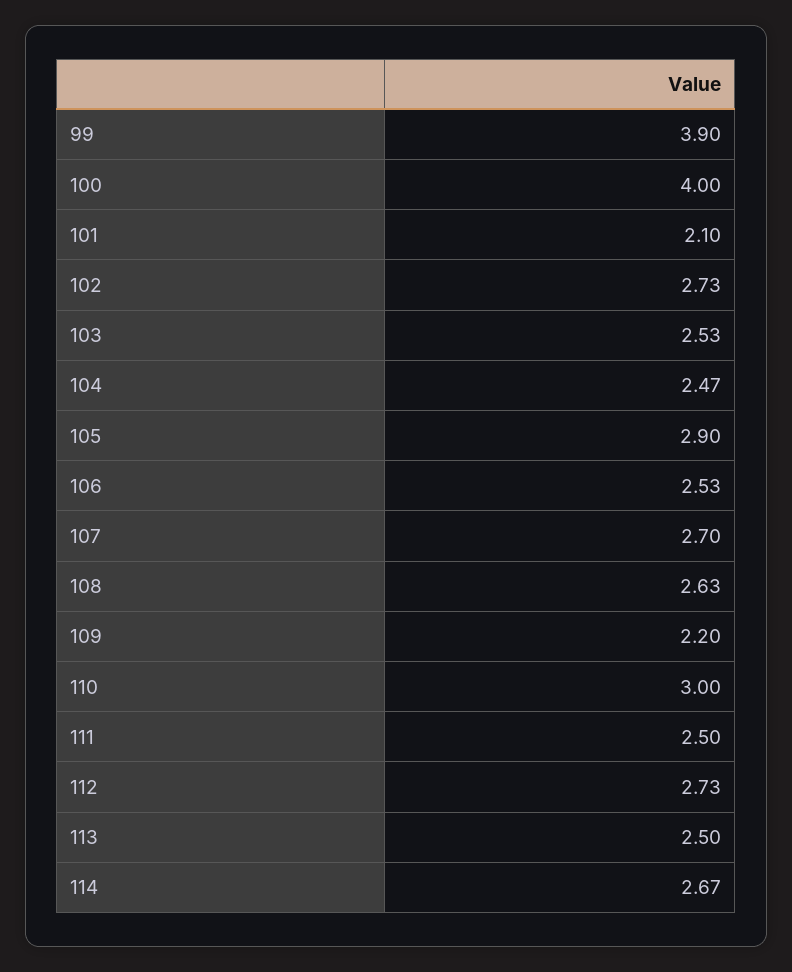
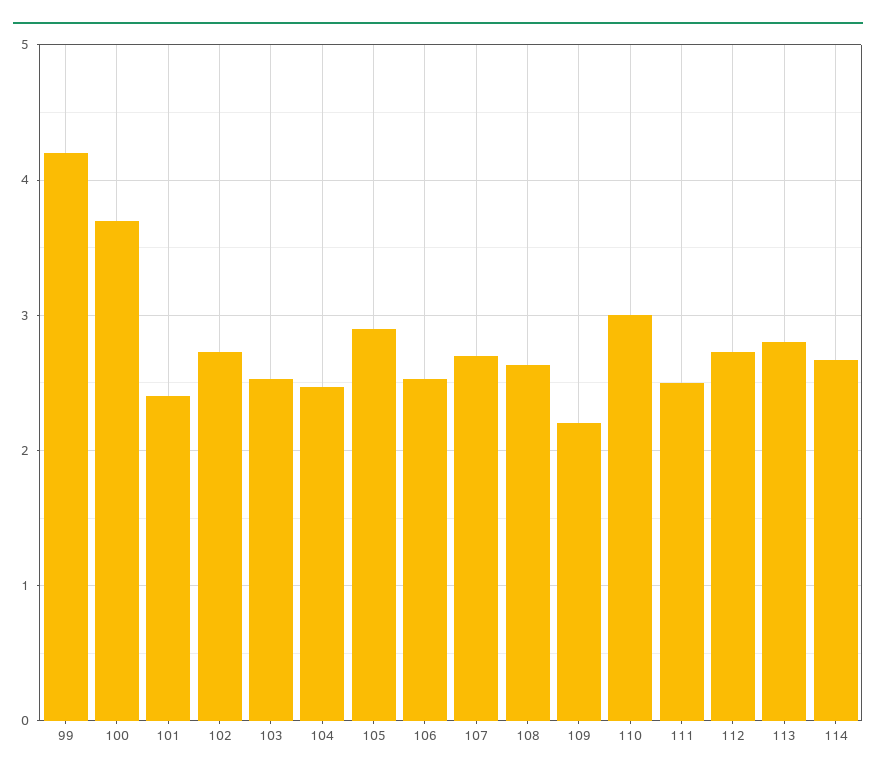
99: 3.9 -> 4.2
100: 4 -> 3.7
101: 2.1 -> 2.4
113: 2.5 -> 2.8

